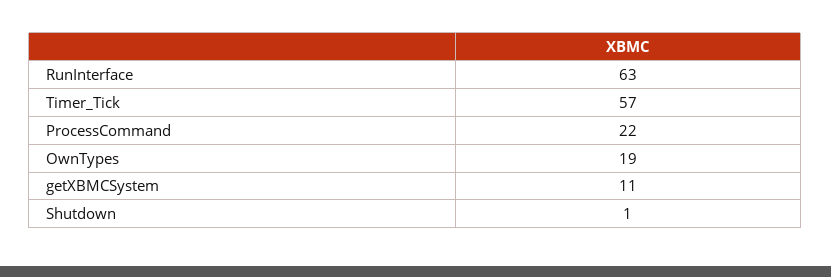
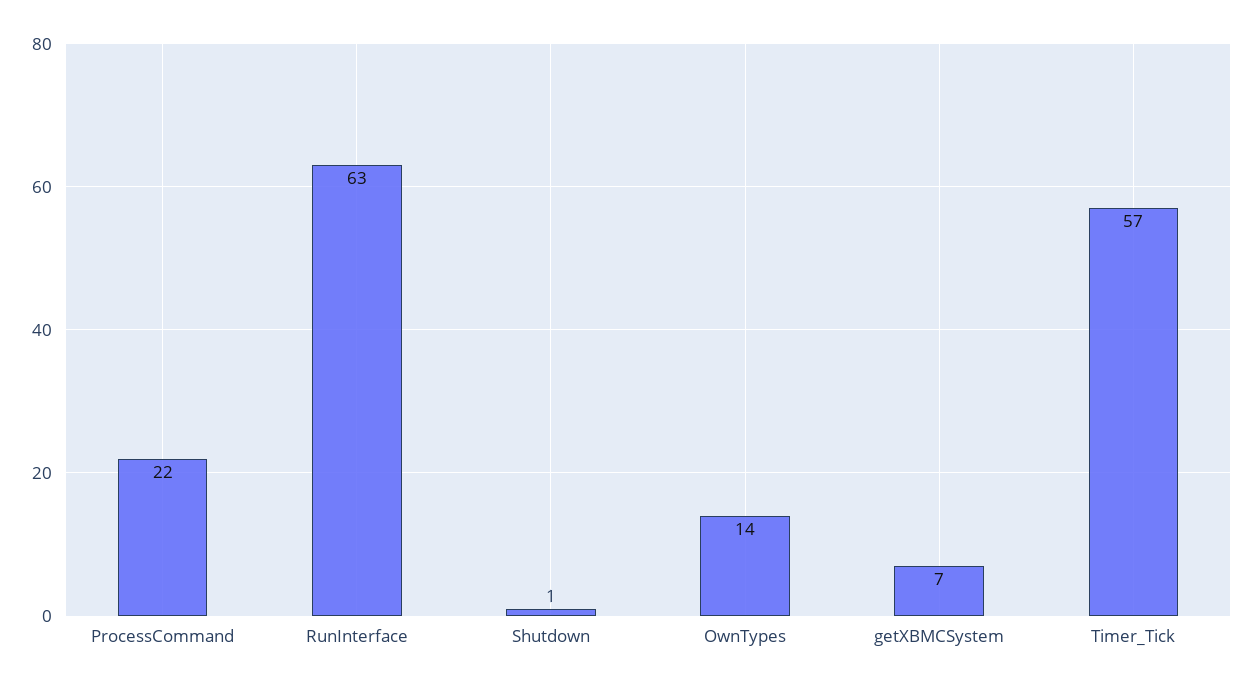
OwnTypes: 19 -> 14
getXBMCSystem: 11 -> 7

